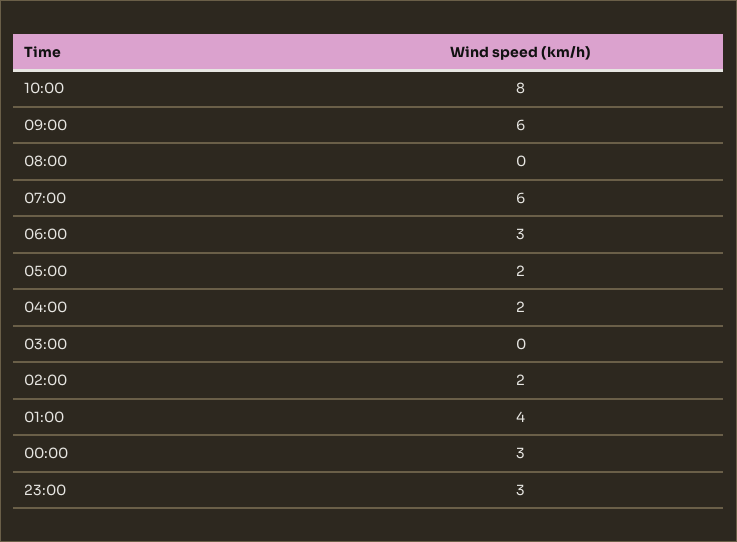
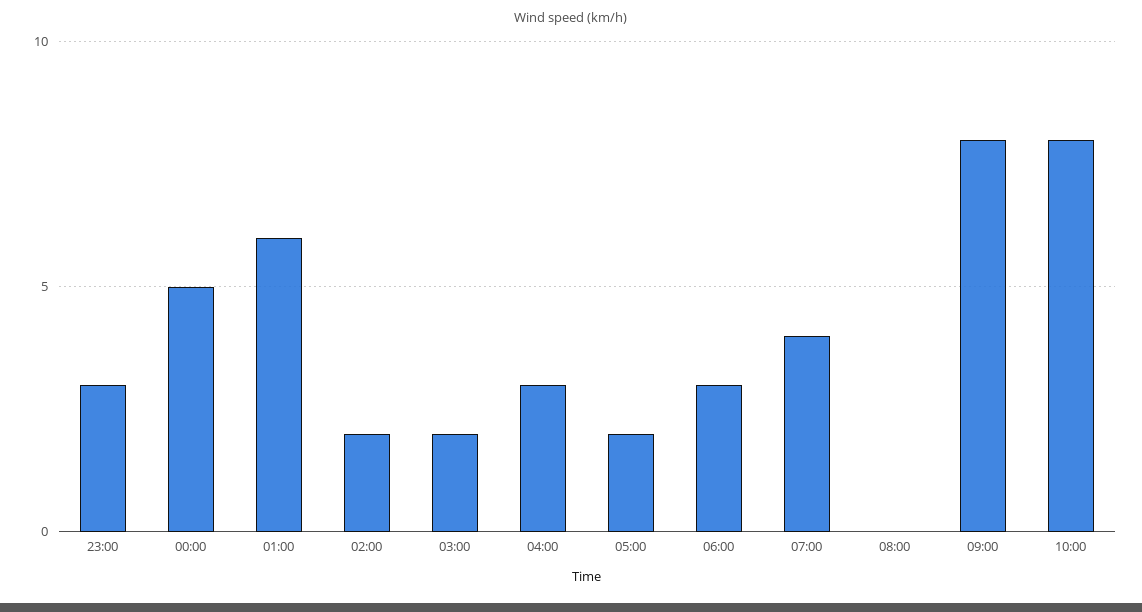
09:00: 6 -> 8
07:00: 6 -> 4
04:00: 2 -> 3
03:00: 0 -> 2
01:00: 4 -> 6
00:00: 3 -> 5

